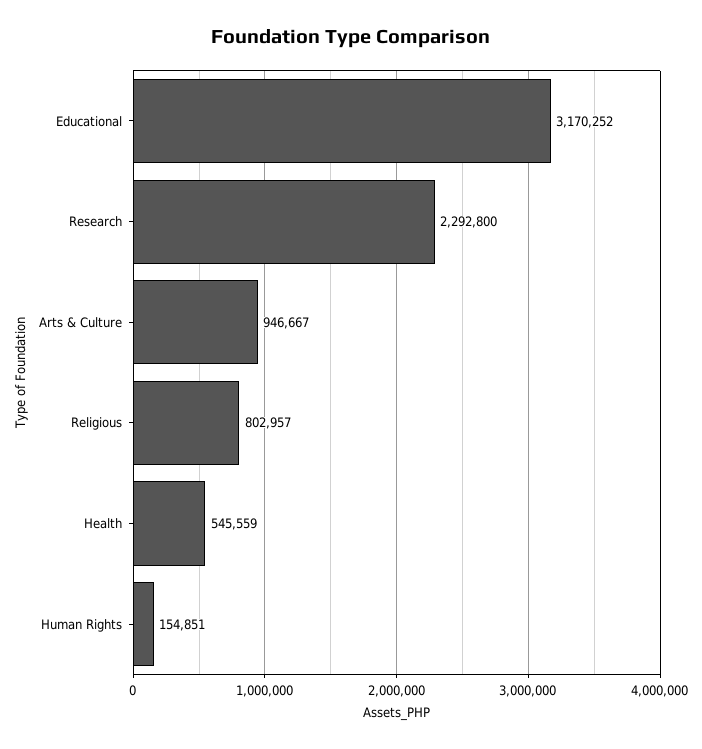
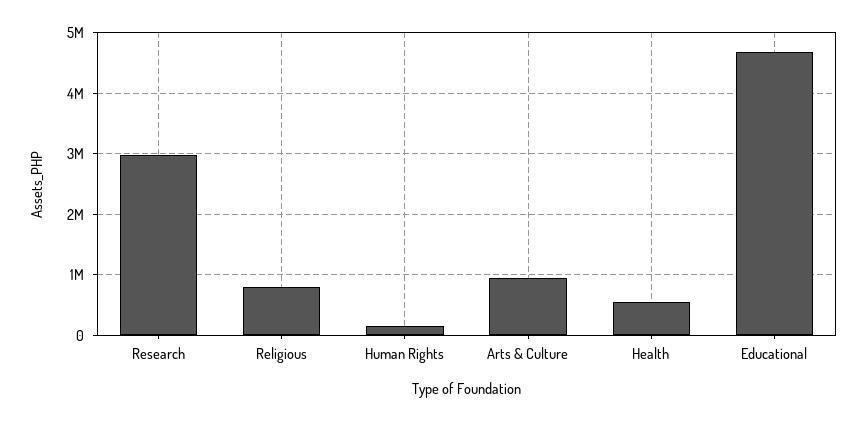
Educational: 3170252 -> 4700000
Research: 2292800 -> 3000000

